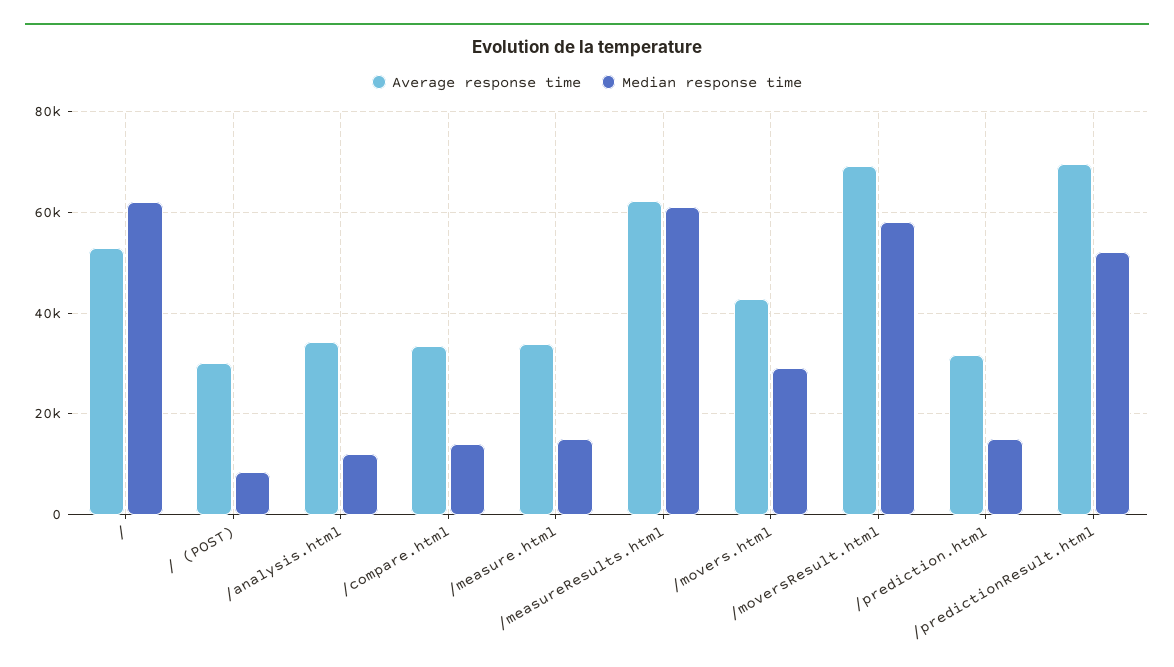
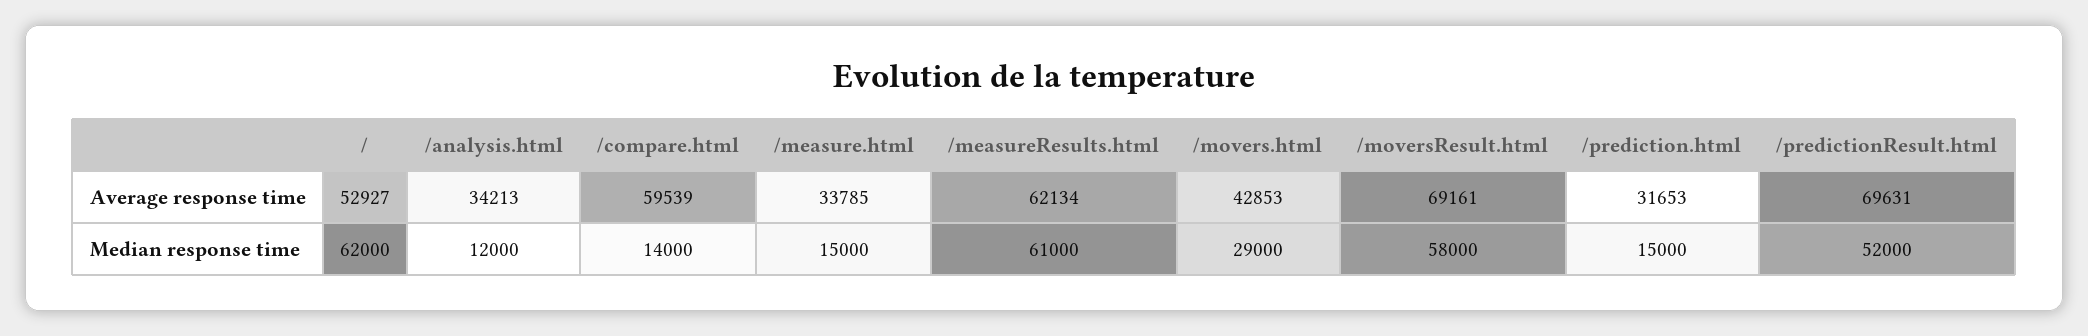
Average response time, / (POST): 30000 -> none
Median response time, / (POST): 8000 -> none
Average response time, /compare.html: 34000 -> 59539

